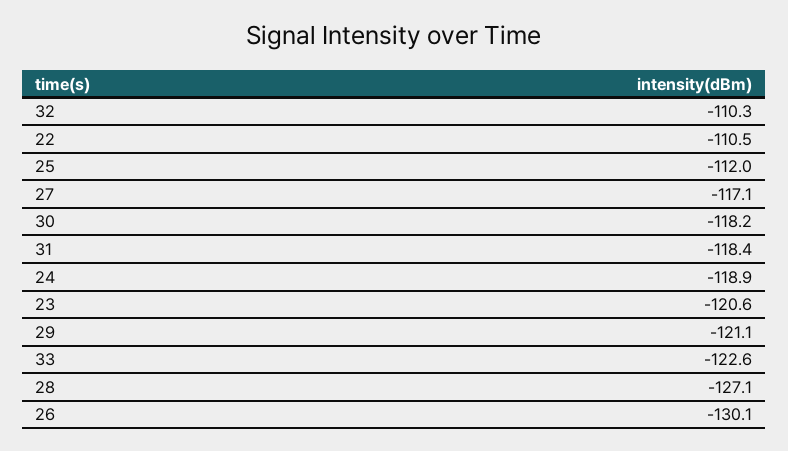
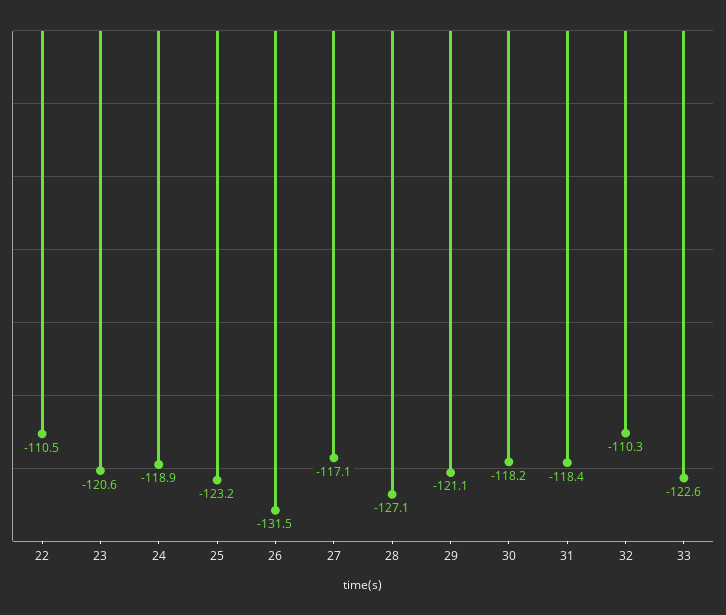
25: -112 -> -123.2
26: -130.1 -> -131.5

